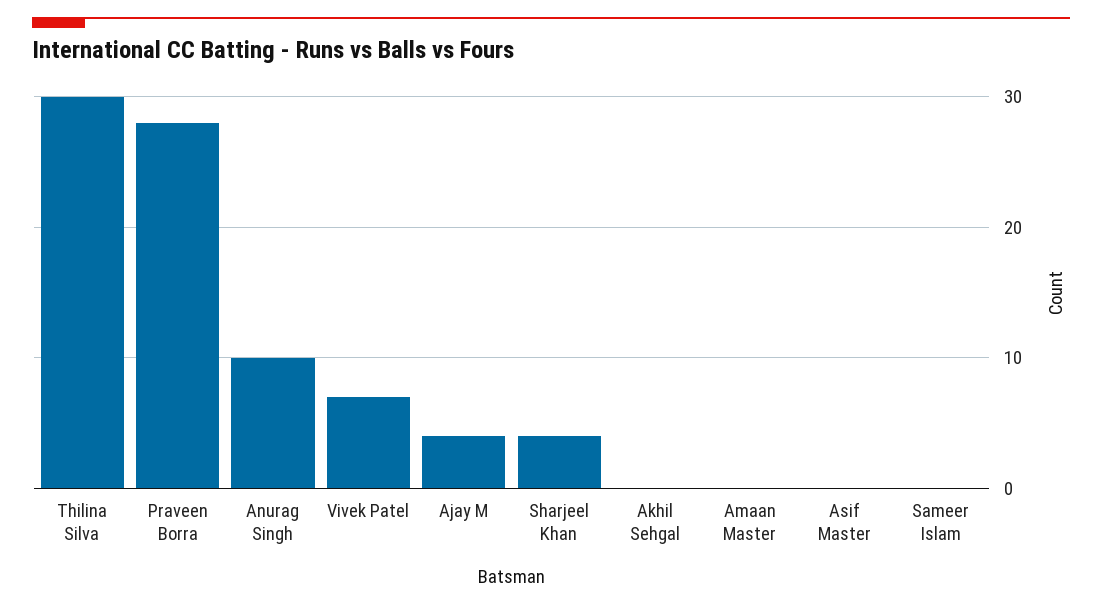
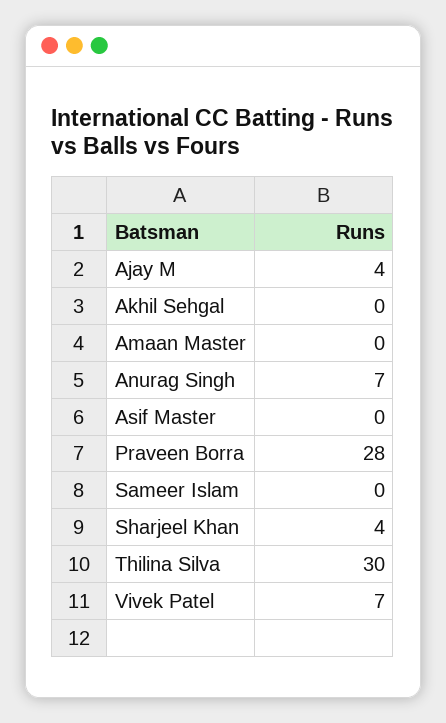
Anurag Singh: 10 -> 7

